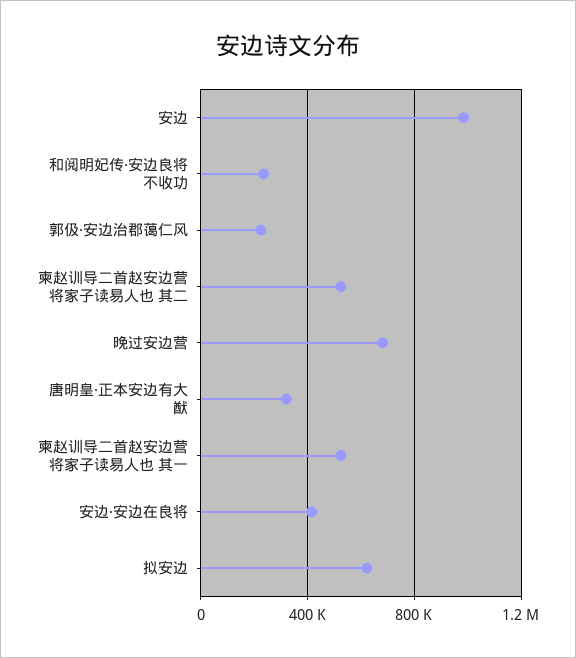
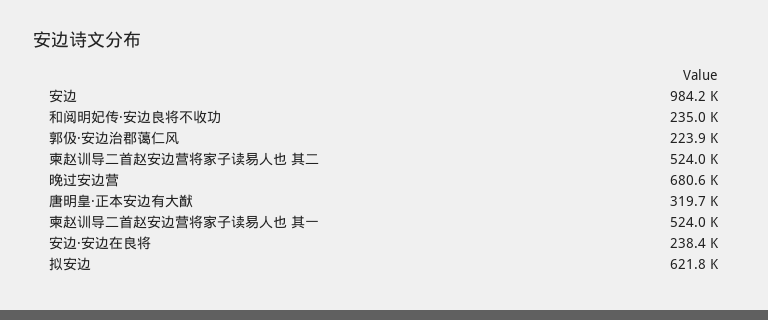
安边·安边在良将: 400000 -> 238400

